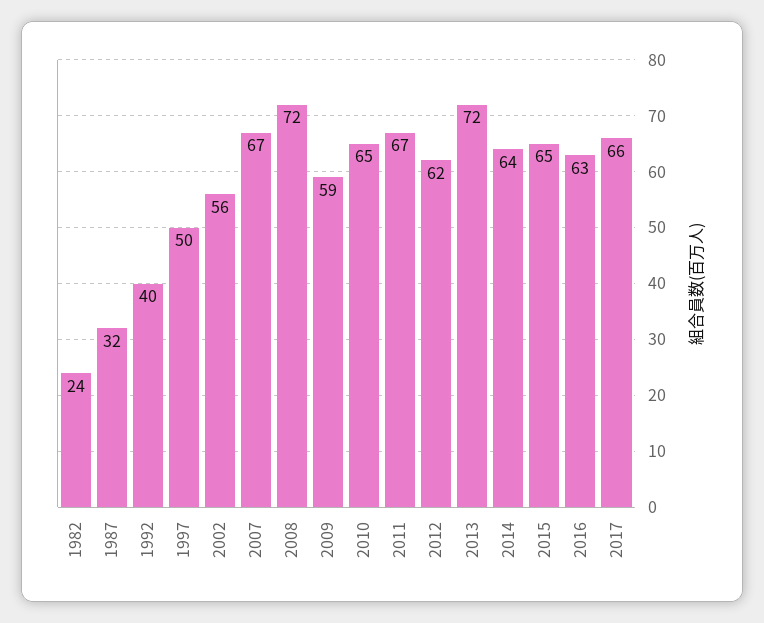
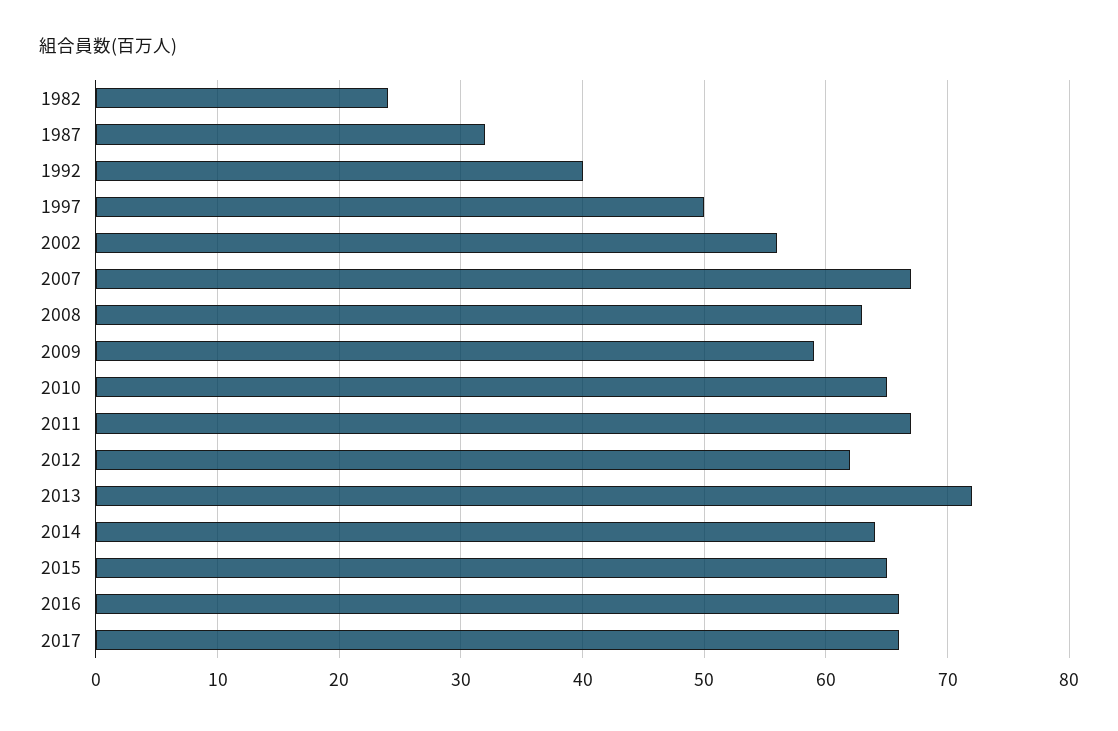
2008: 72 -> 63
2016: 63 -> 66

